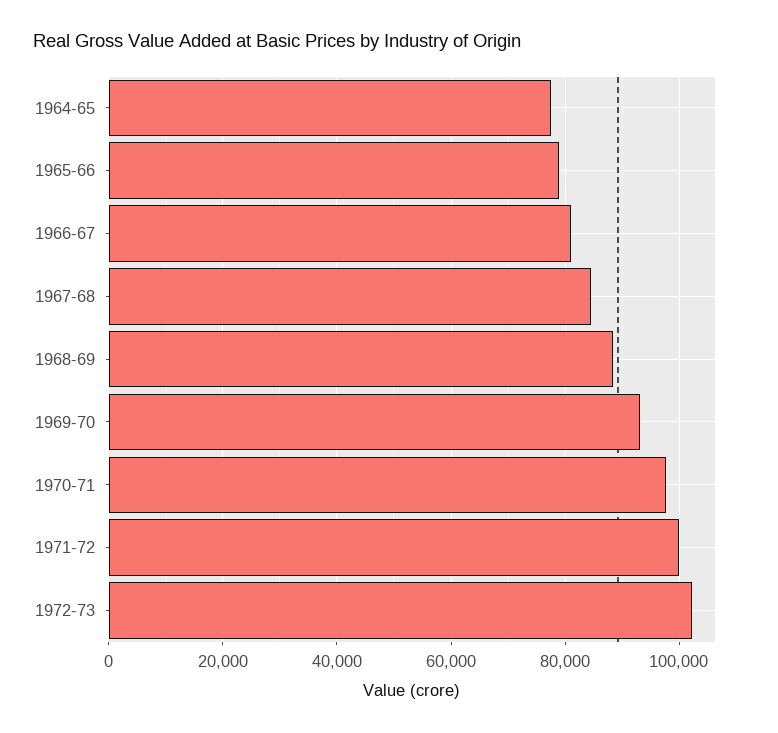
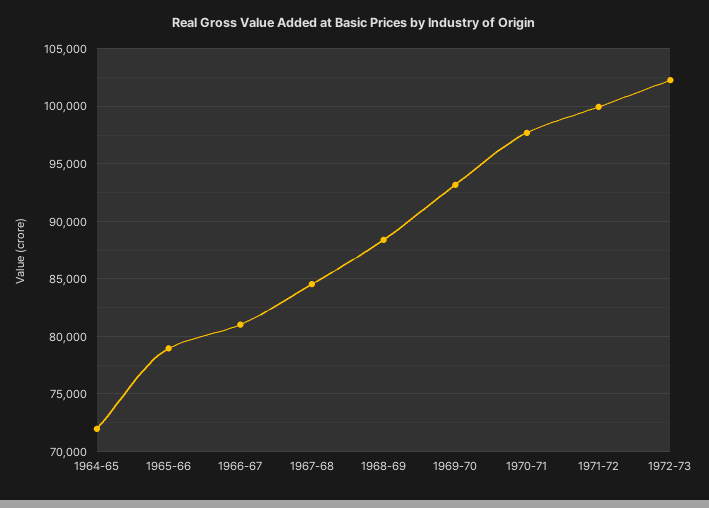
1964-65: 78000 -> 72000

